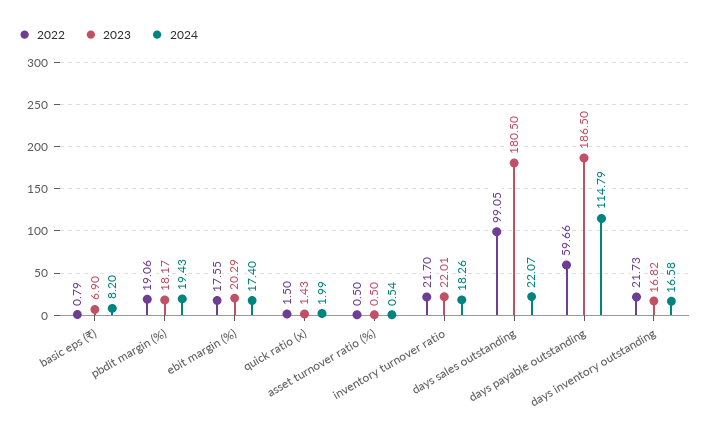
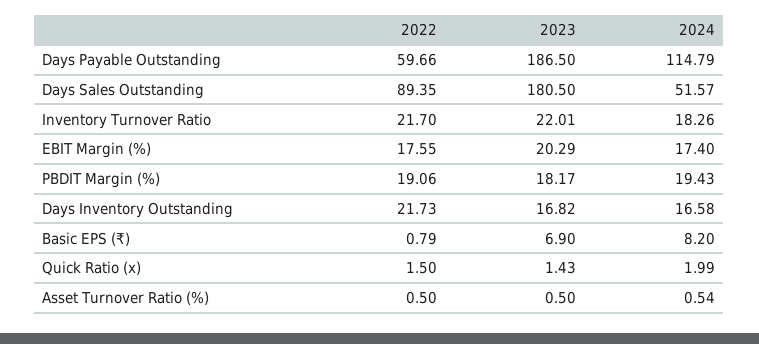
2022, days sales outstanding: 99.05 -> 89.35
2024, days sales outstanding: 22.07 -> 51.57

